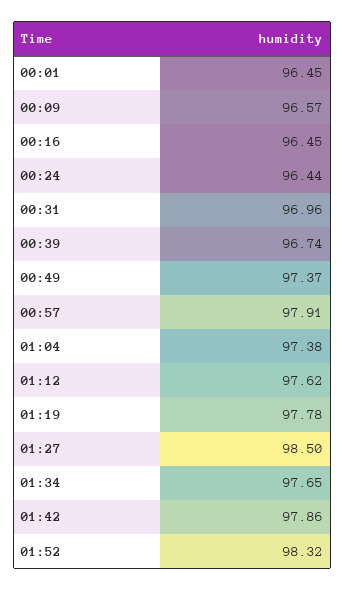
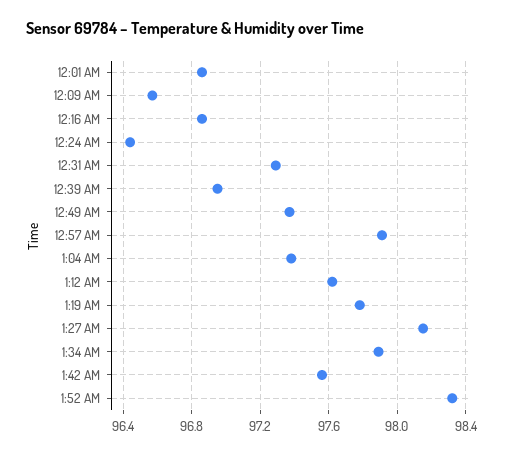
00:01: 96.45 -> 96.85
00:16: 96.45 -> 96.85
00:31: 96.96 -> 97.3
00:39: 96.74 -> 96.95
01:27: 98.5 -> 98.15
01:34: 97.65 -> 97.9
01:42: 97.86 -> 97.55

